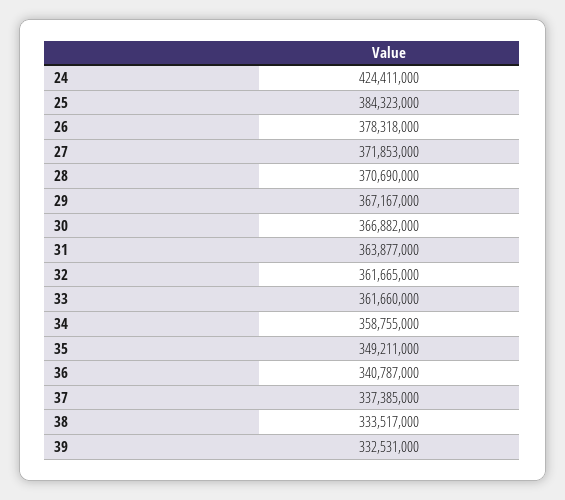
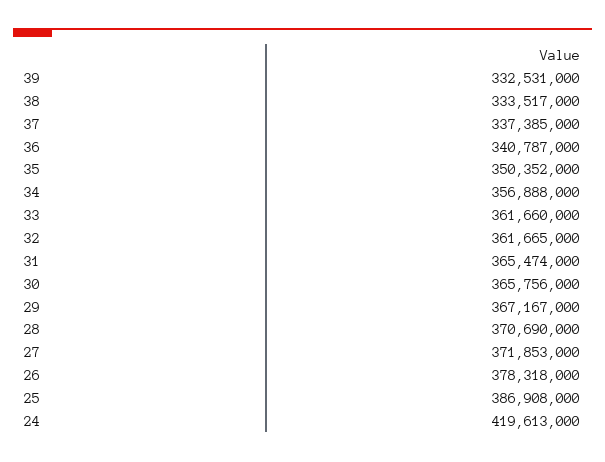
24: 424411000 -> 419613000
25: 384323000 -> 386908000
30: 366882000 -> 365756000
31: 363877000 -> 365474000
34: 358755000 -> 356888000
35: 349211000 -> 350352000

